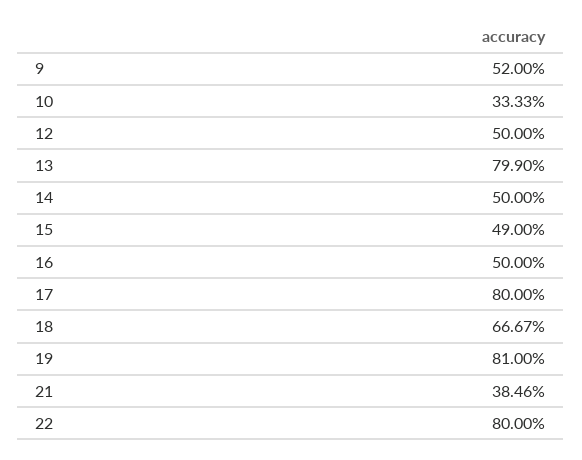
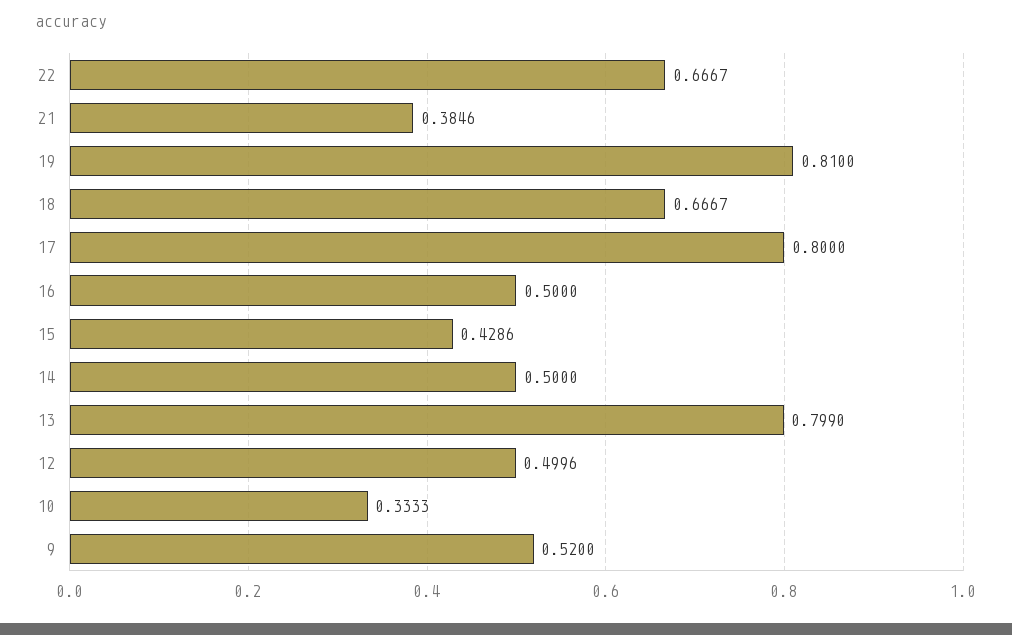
12: 0.5 -> 0.4996
15: 0.49 -> 0.4286
22: 0.8 -> 0.6667

